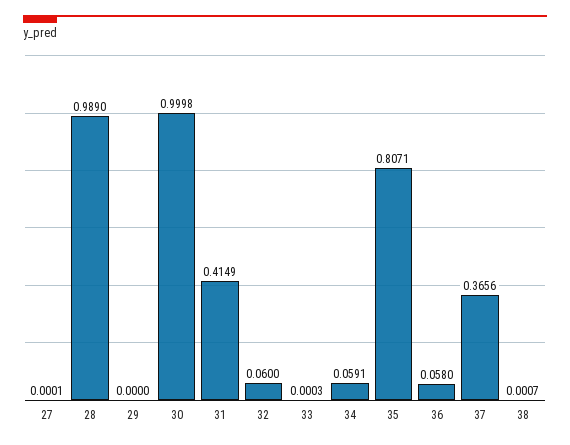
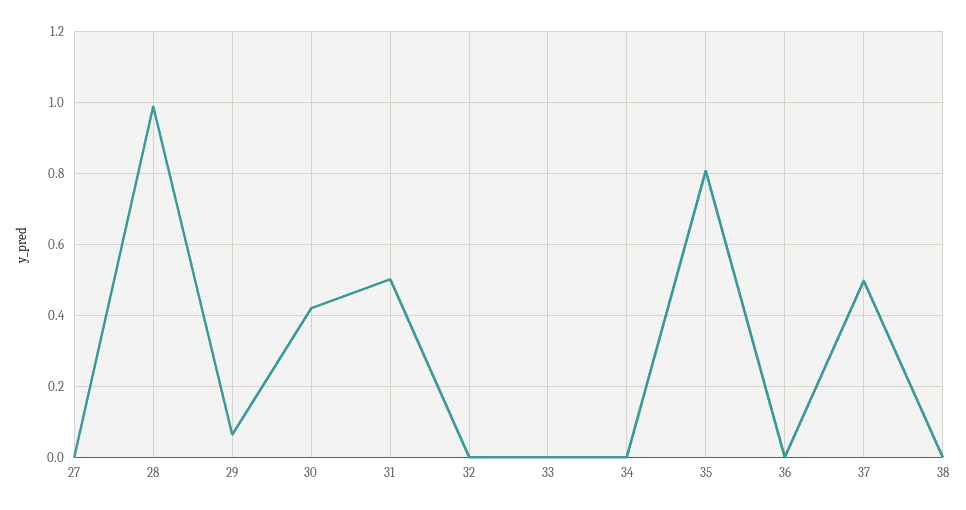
29: 0 -> 0.06
30: 0.9998 -> 0.42
31: 0.4149 -> 0.5
32: 0.06 -> 0
34: 0.0591 -> 0
36: 0.058 -> 0
37: 0.3656 -> 0.5

